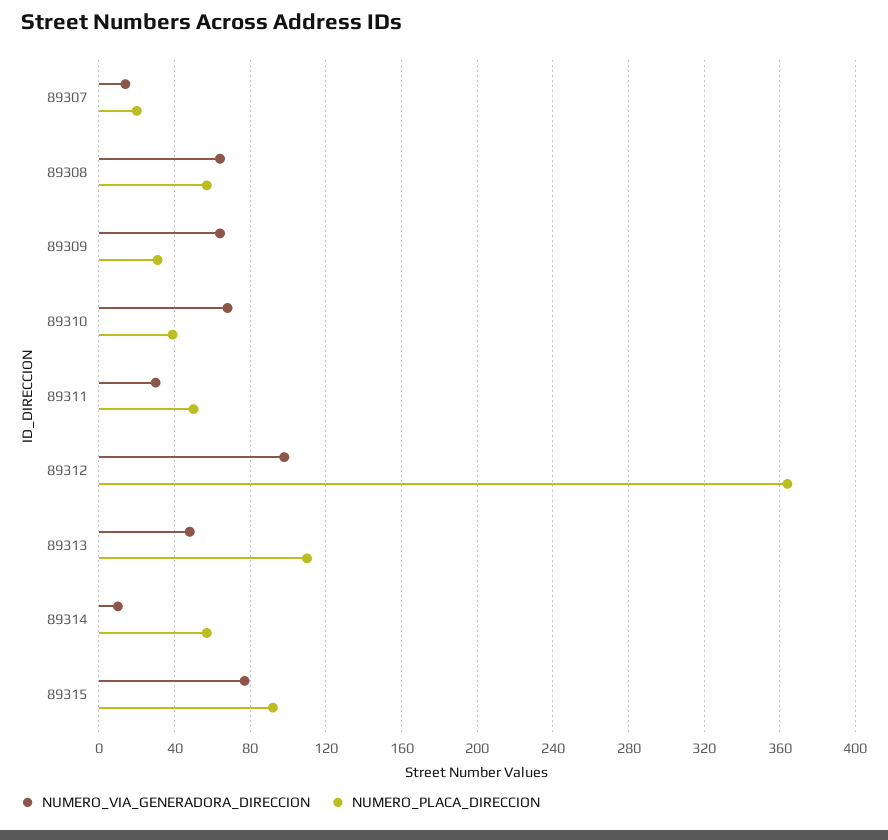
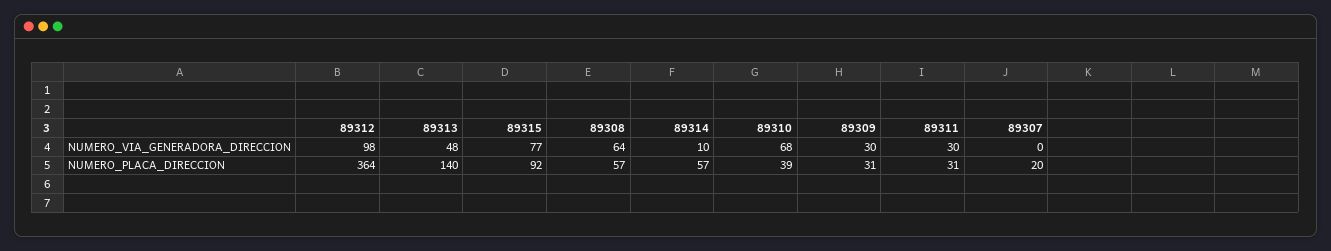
NUMERO_VIA_GENERADORA_DIRECCION, 89307: 15 -> 0
NUMERO_VIA_GENERADORA_DIRECCION, 89309: 65 -> 30
NUMERO_PLACA_DIRECCION, 89311: 50 -> 31
NUMERO_PLACA_DIRECCION, 89313: 110 -> 140

